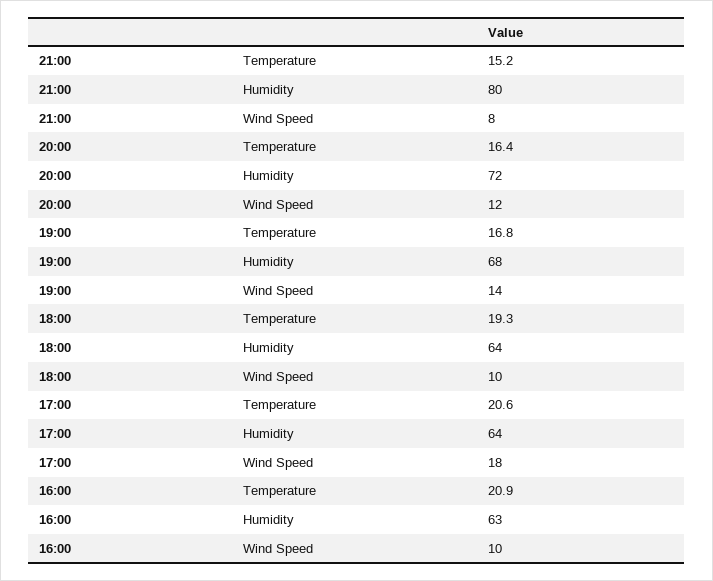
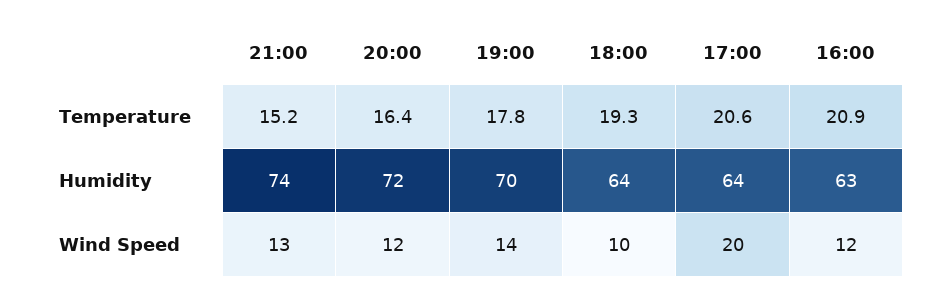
21:00, Humidity: 80 -> 74
21:00, Wind Speed: 8 -> 13
19:00, Temperature: 16.8 -> 17.8
19:00, Humidity: 68 -> 70
17:00, Wind Speed: 18 -> 20
16:00, Wind Speed: 10 -> 12

